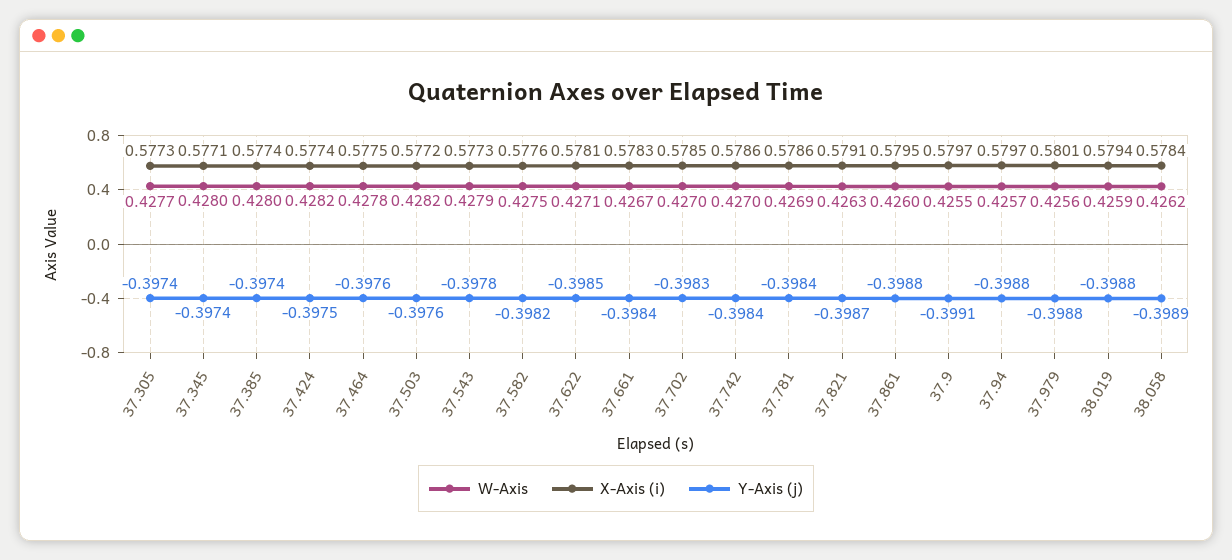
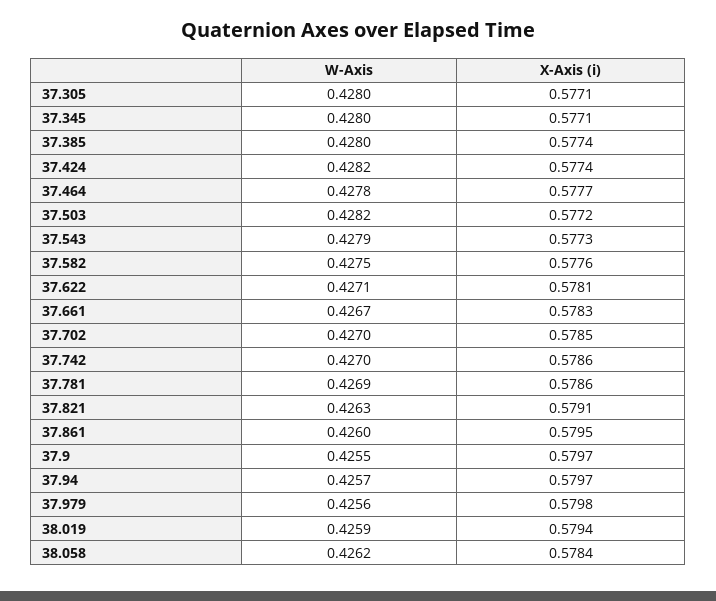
W-Axis, 37.305: 0.4277 -> 0.428
X-Axis (i), 37.305: 0.5773 -> 0.5771
Y-Axis (j), 37.305: -0.3974 -> none
Y-Axis (j), 37.345: -0.3974 -> none
Y-Axis (j), 37.385: -0.3974 -> none
Y-Axis (j), 37.424: -0.3975 -> none
X-Axis (i), 37.464: 0.5775 -> 0.5777
Y-Axis (j), 37.464: -0.3976 -> none
Y-Axis (j), 37.503: -0.3976 -> none
Y-Axis (j), 37.543: -0.3978 -> none
Y-Axis (j), 37.582: -0.3982 -> none
Y-Axis (j), 37.622: -0.3985 -> none
Y-Axis (j), 37.661: -0.3984 -> none
Y-Axis (j), 37.702: -0.3983 -> none
Y-Axis (j), 37.742: -0.3984 -> none
Y-Axis (j), 37.781: -0.3984 -> none
Y-Axis (j), 37.821: -0.3987 -> none
Y-Axis (j), 37.861: -0.3988 -> none
Y-Axis (j), 37.9: -0.3991 -> none
Y-Axis (j), 37.94: -0.3988 -> none
X-Axis (i), 37.979: 0.5801 -> 0.5798
Y-Axis (j), 37.979: -0.3988 -> none
Y-Axis (j), 38.019: -0.3988 -> none
Y-Axis (j), 38.058: -0.3989 -> none

